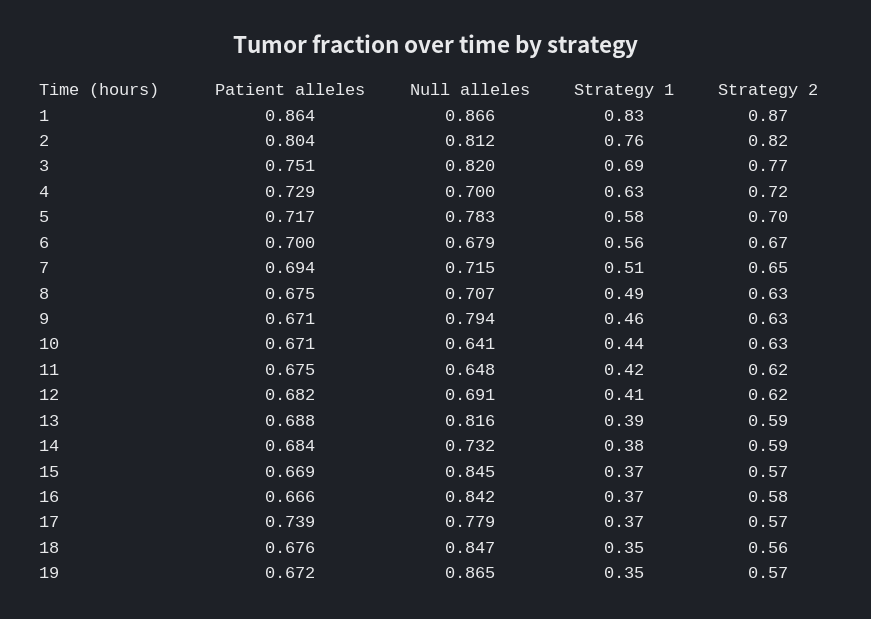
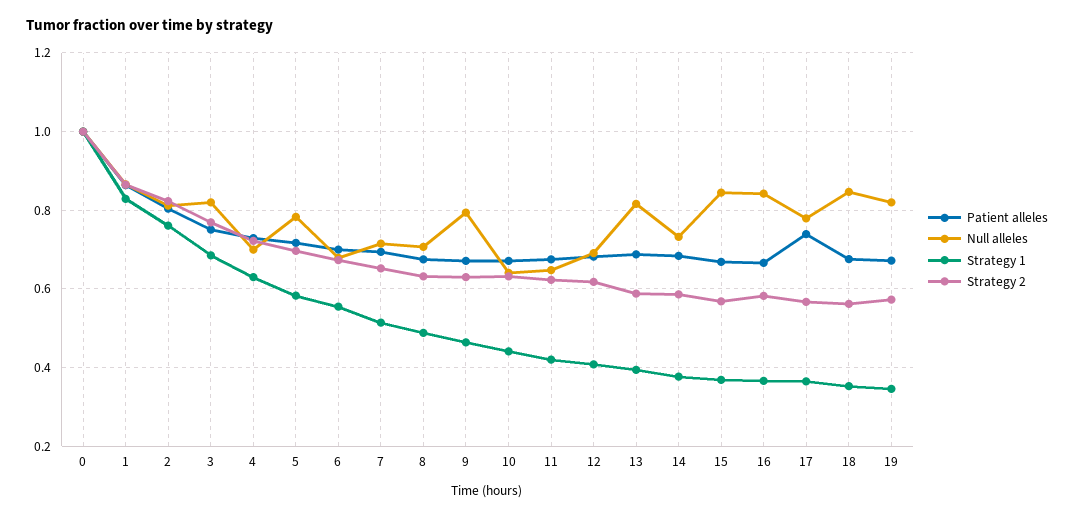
Null alleles, 19: 0.865 -> 0.82
Patient alleles, 0: none -> 1
Null alleles, 0: none -> 1
Strategy 1, 0: none -> 1
Strategy 2, 0: none -> 1

